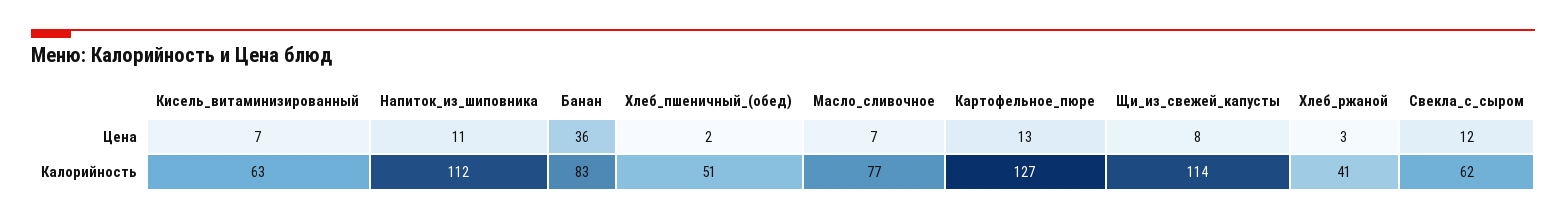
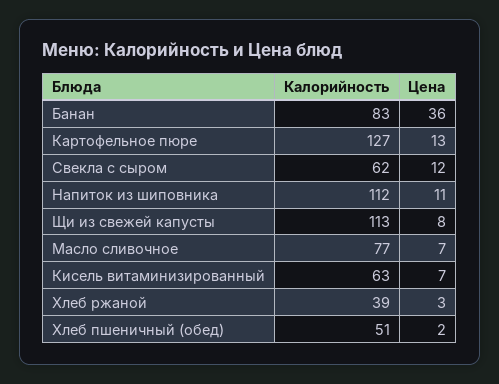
Щи_из_свежей_капусты, Калорийность: 114 -> 113
Хлеб_ржаной, Калорийность: 41 -> 39

